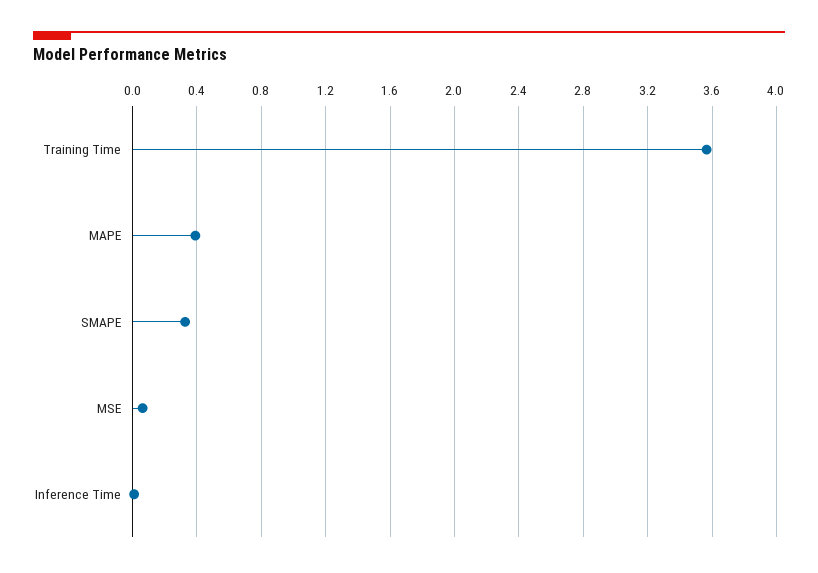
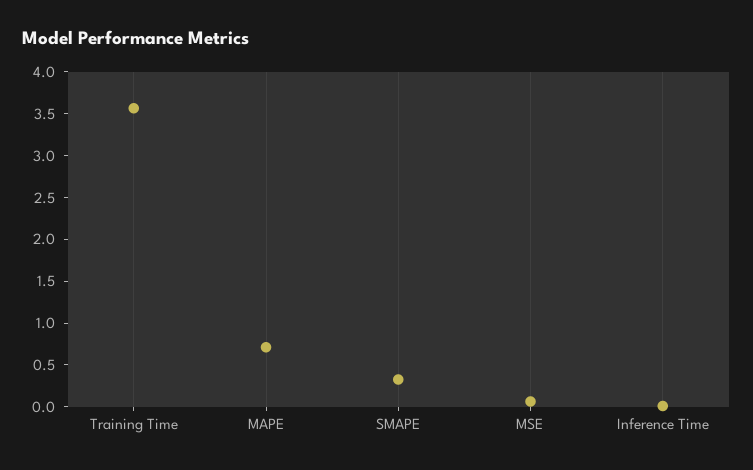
MAPE: 0.4 -> 0.7

